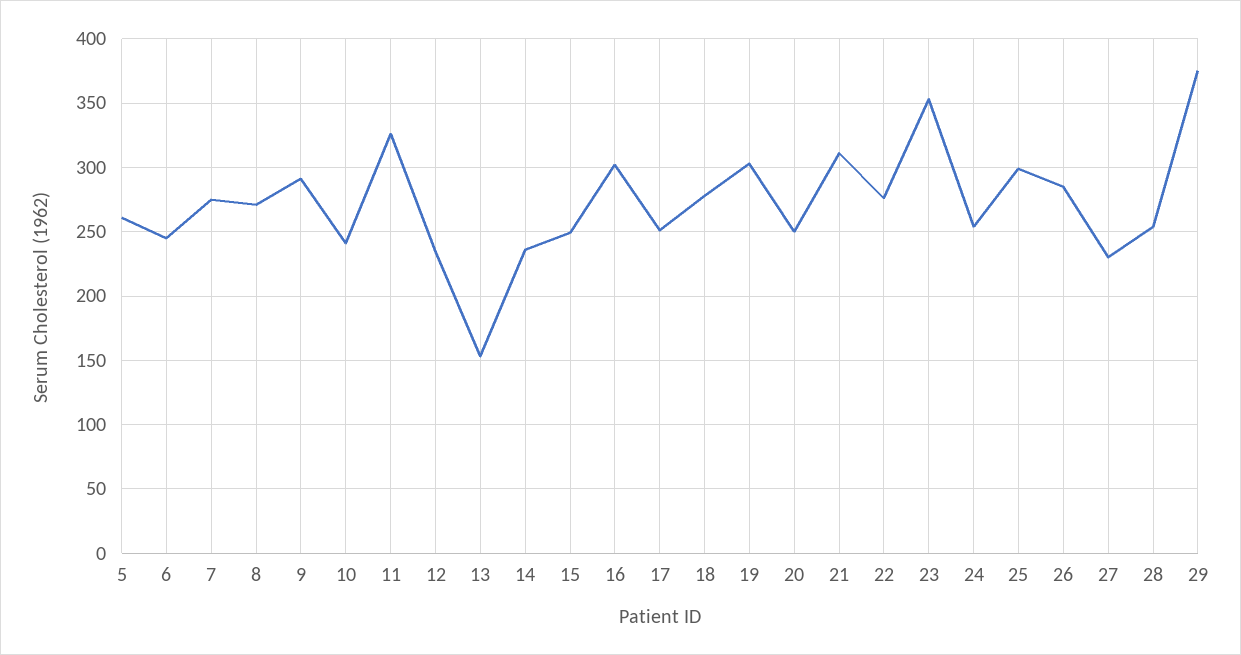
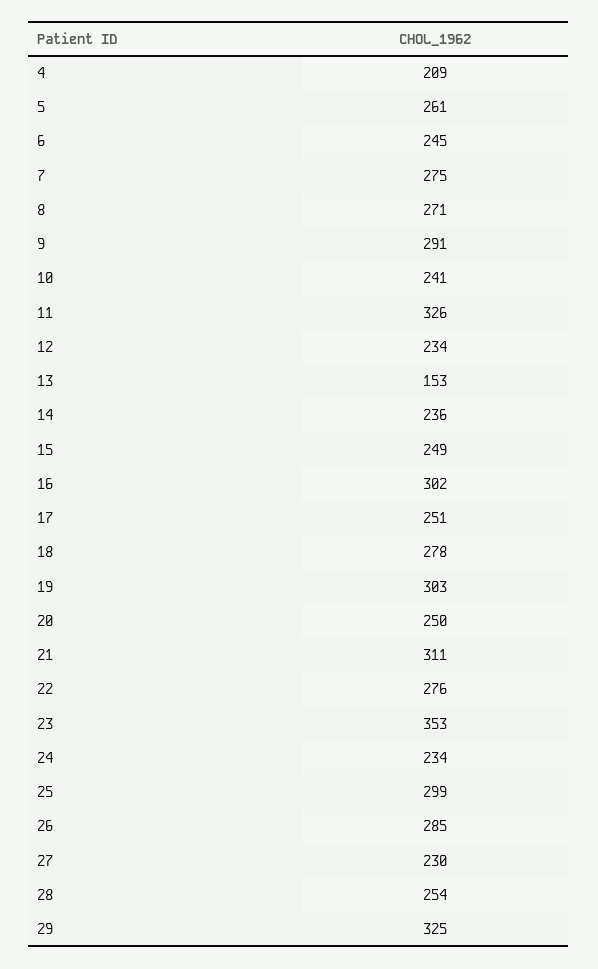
24: 255 -> 234
29: 375 -> 325
4: none -> 209

